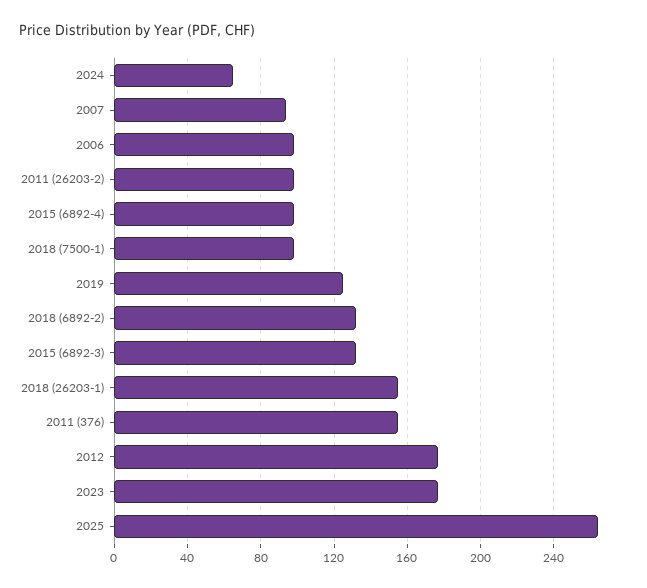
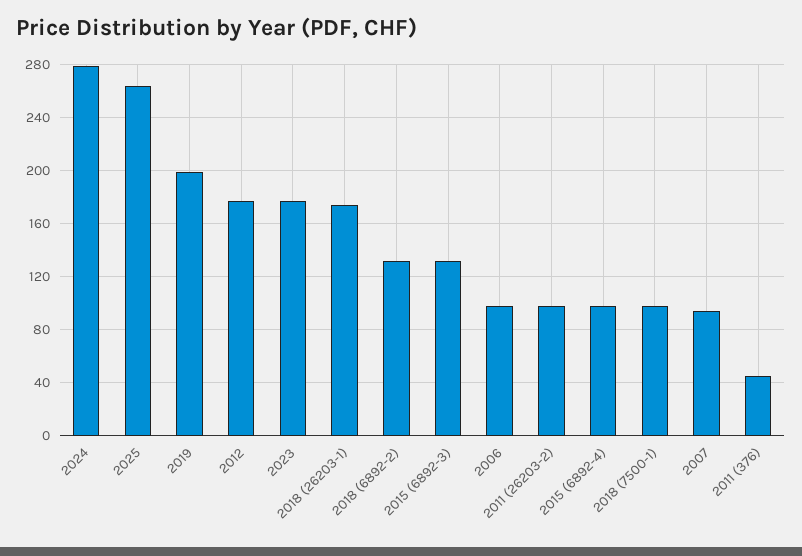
2024: 65 -> 280
2019: 125 -> 200
2018 (26203-1): 155 -> 175
2011 (376): 155 -> 45

